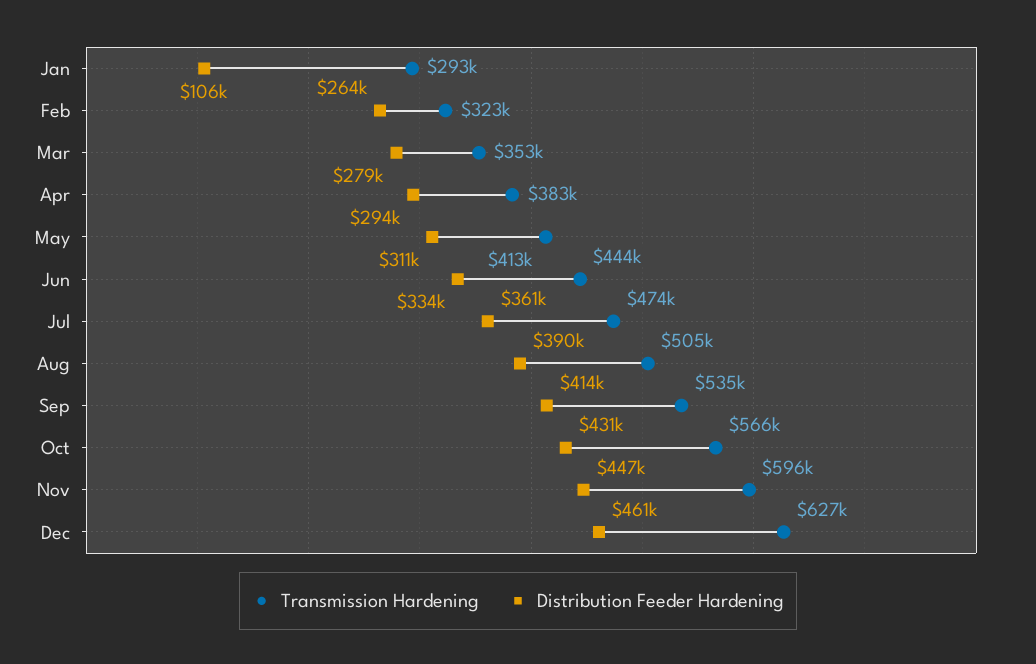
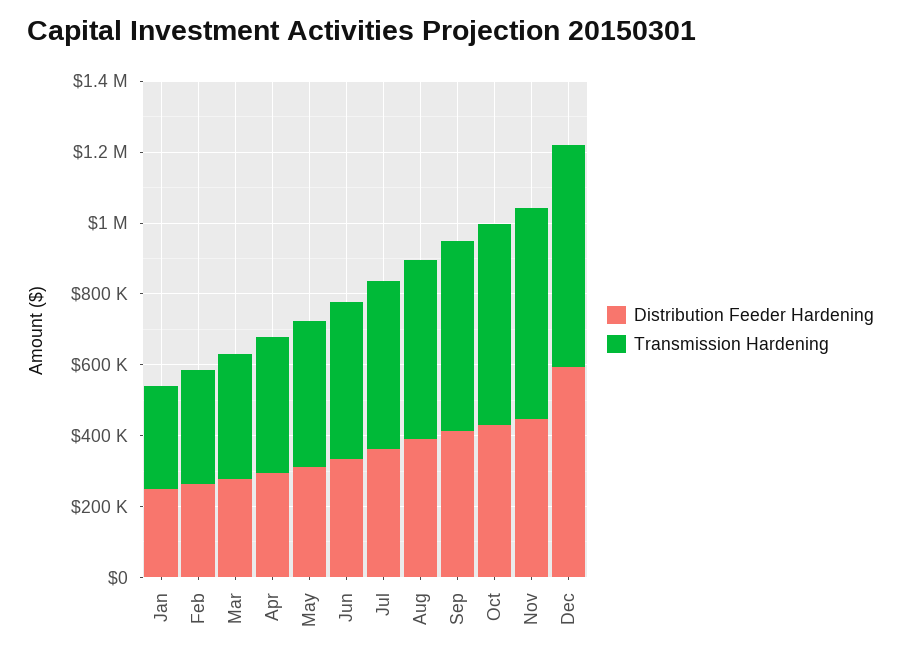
Distribution Feeder Hardening, Jan: 106000 -> 250000
Distribution Feeder Hardening, Dec: 461000 -> 600000

